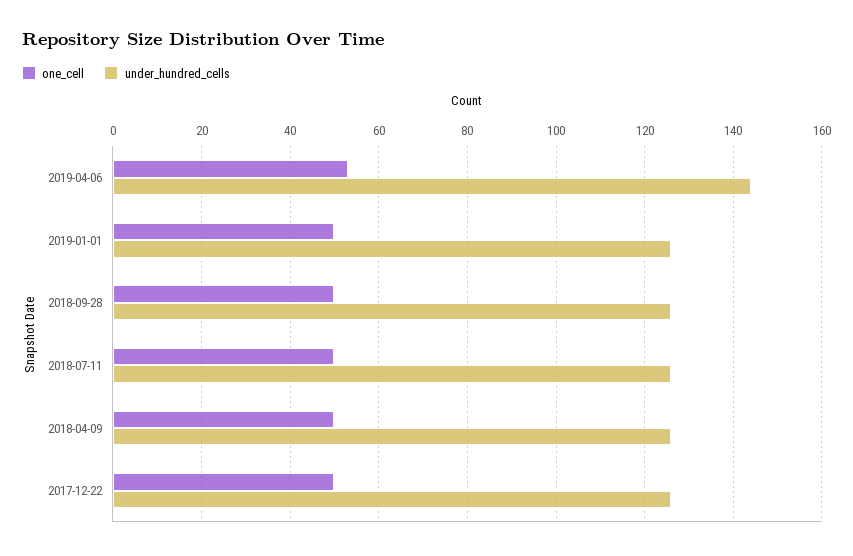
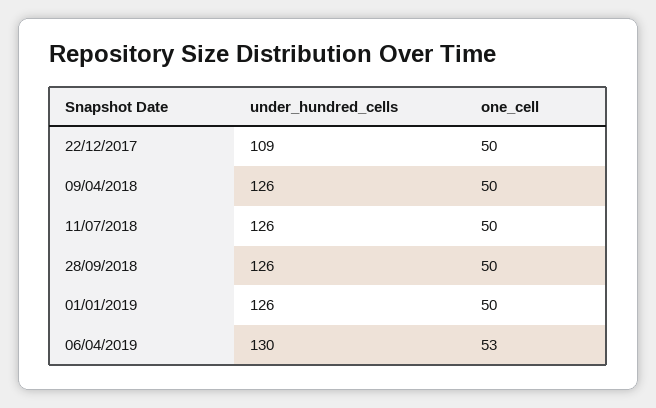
under_hundred_cells, 2019-04-06: 145 -> 130
under_hundred_cells, 2017-12-22: 125 -> 109

